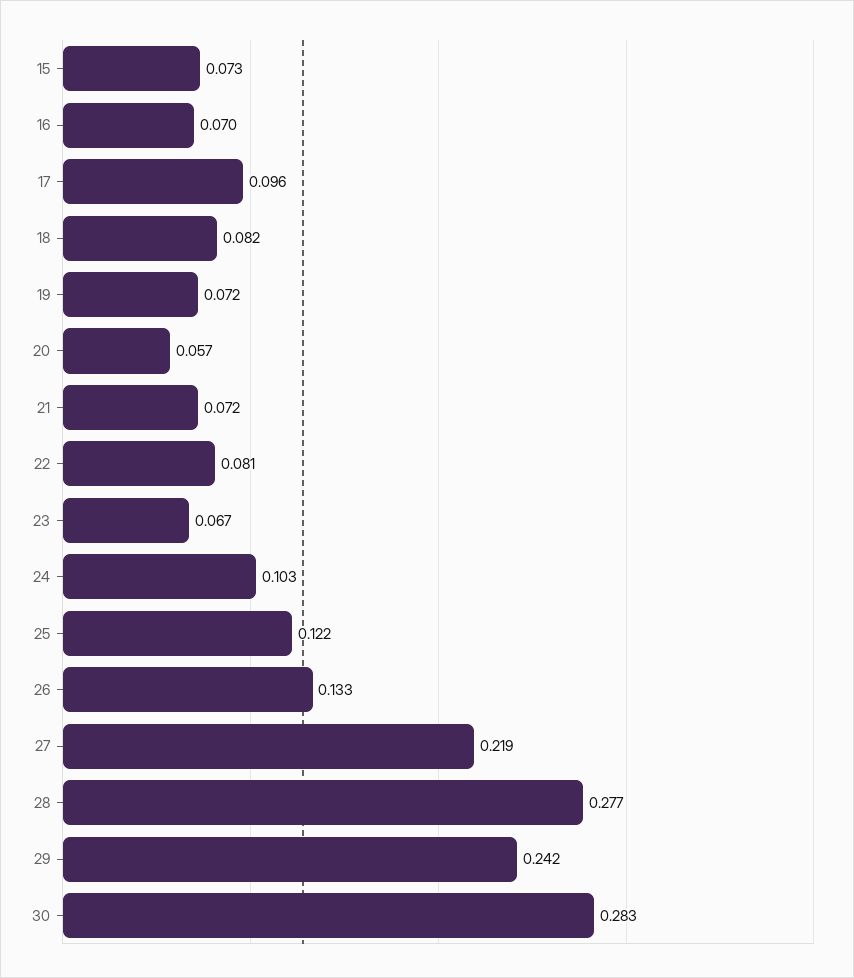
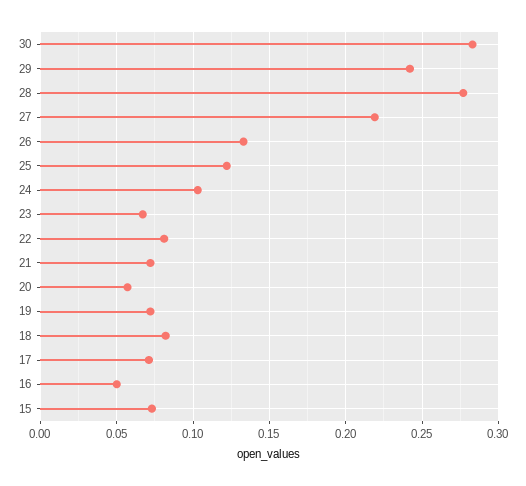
16: 0.07 -> 0.05
17: 0.096 -> 0.07

